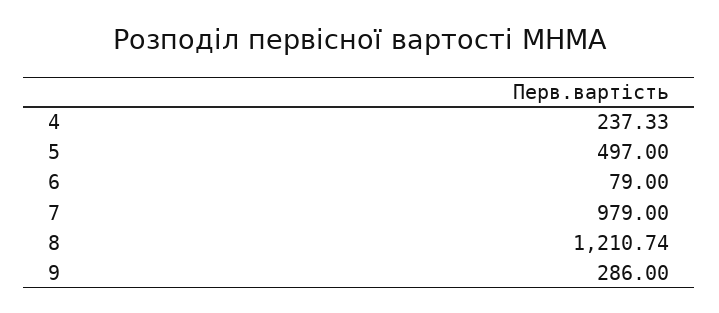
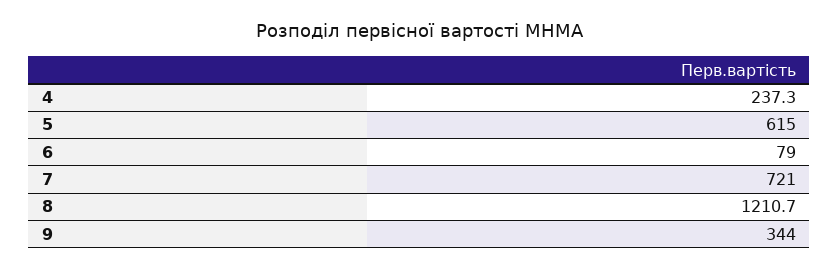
5: 497 -> 615
7: 979 -> 721
9: 286 -> 344

